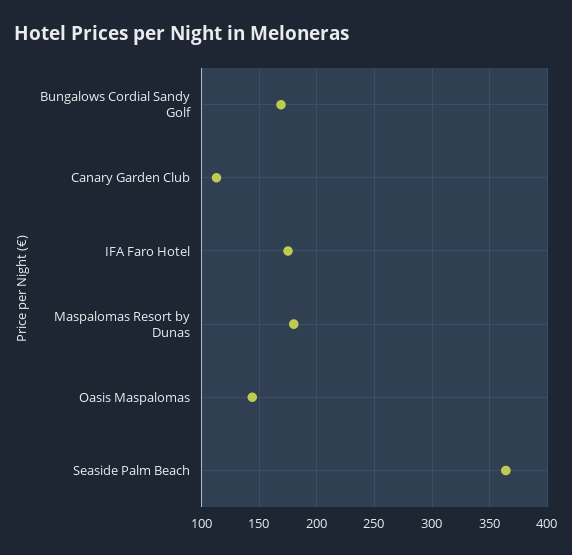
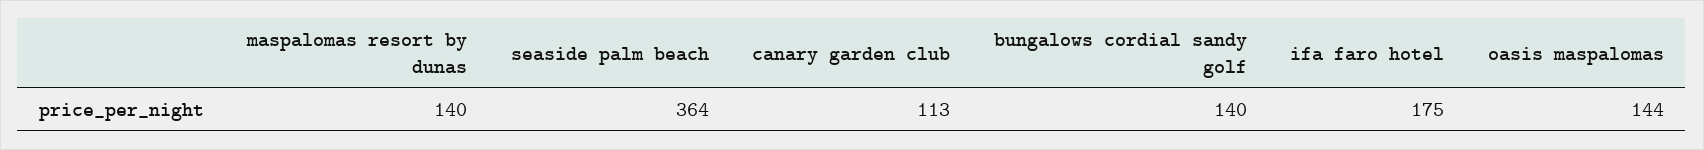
Bungalows Cordial Sandy Golf: 170 -> 140
Maspalomas Resort by Dunas: 180 -> 140

